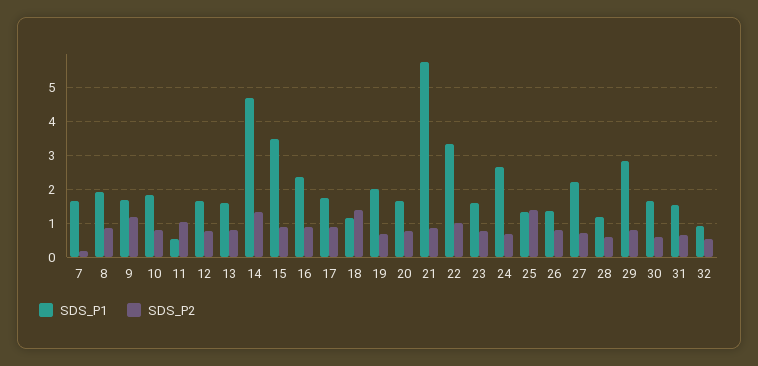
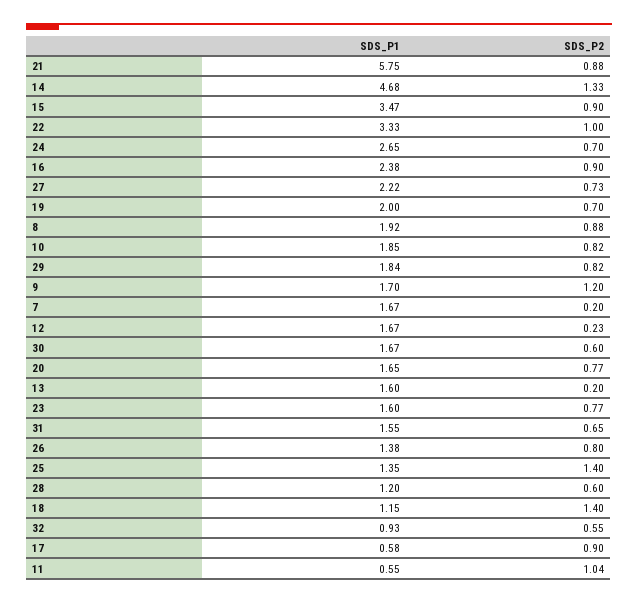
SDS_P2, 12: 0.8 -> 0.23
SDS_P2, 13: 0.8 -> 0.2
SDS_P1, 17: 1.8 -> 0.58
SDS_P1, 29: 2.8 -> 1.84

